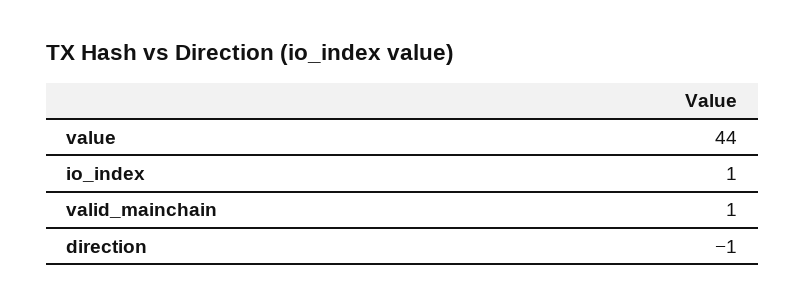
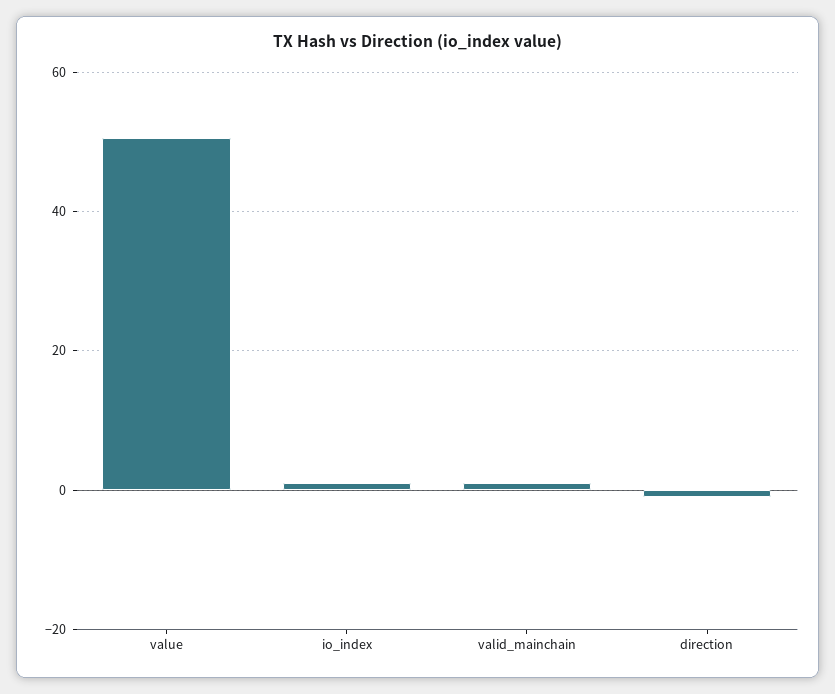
value: 44 -> 50

